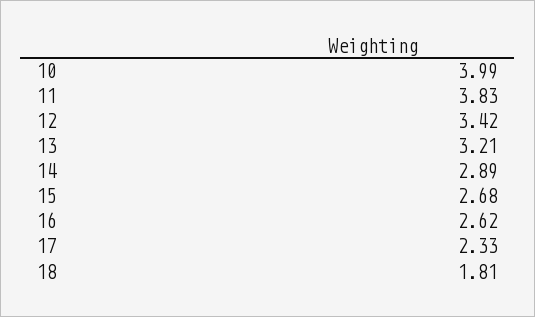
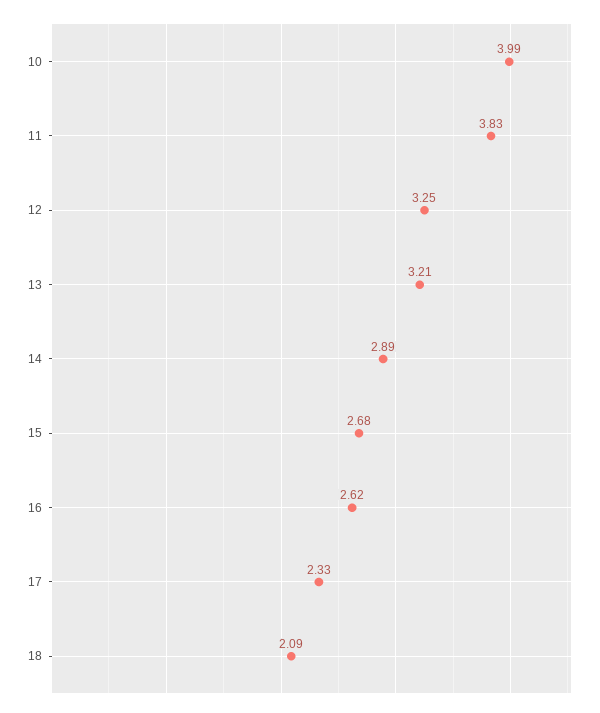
12: 3.42 -> 3.25
18: 1.81 -> 2.09

